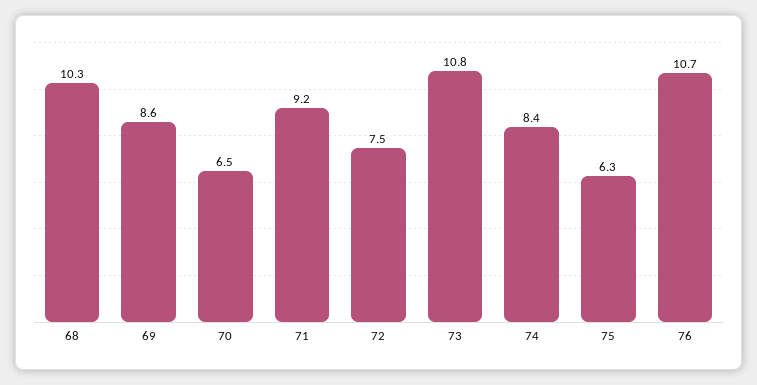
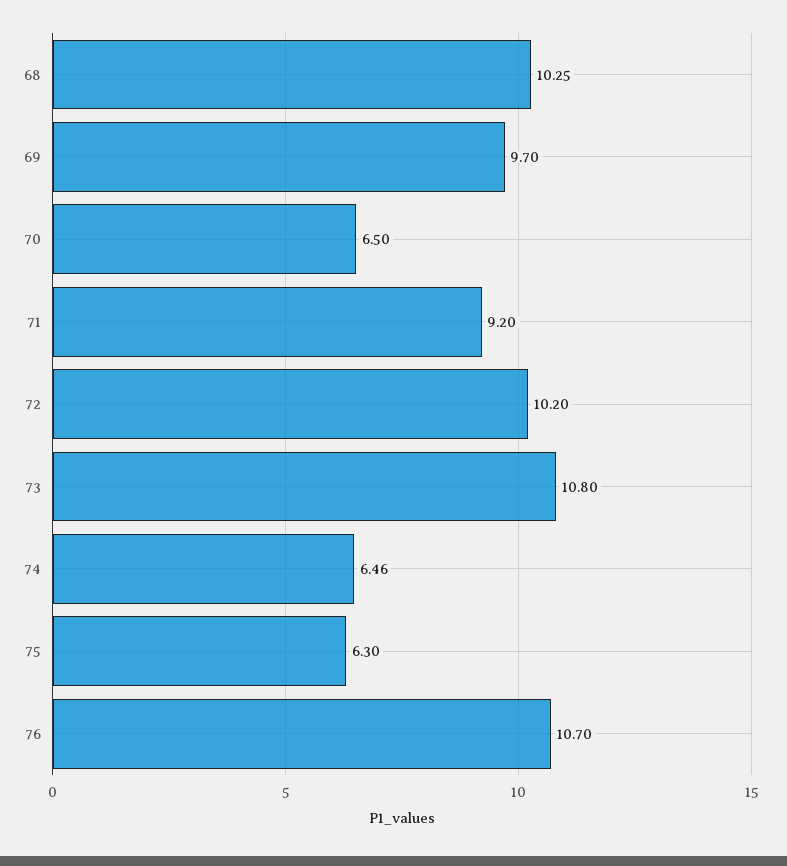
69: 8.6 -> 9.7
72: 7.5 -> 10.2
74: 8.4 -> 6.46

